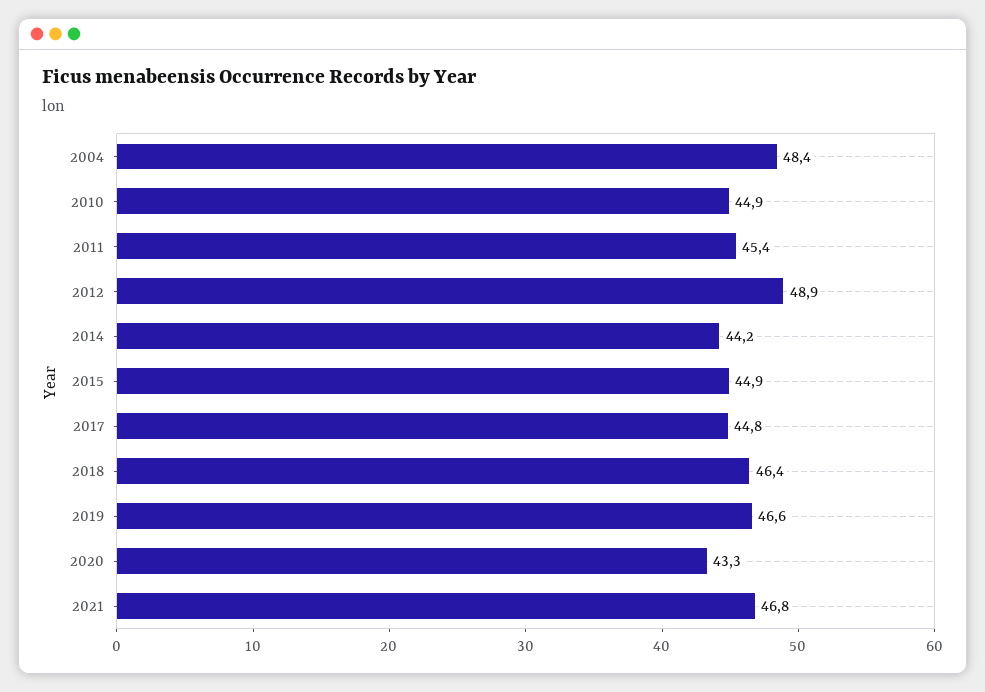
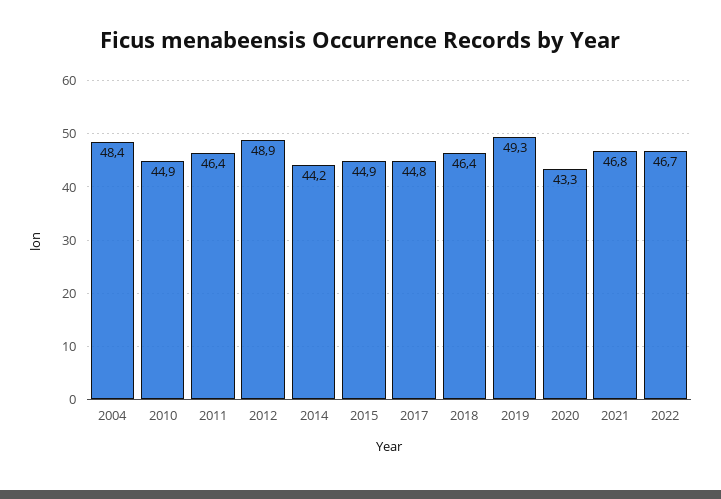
2011: 45.4 -> 46.4
2019: 46.6 -> 49.3
2022: none -> 46.7

